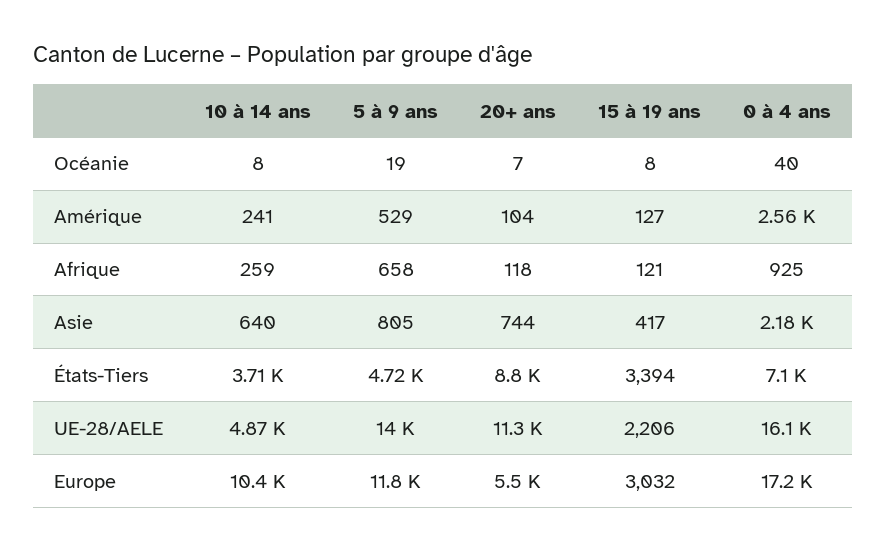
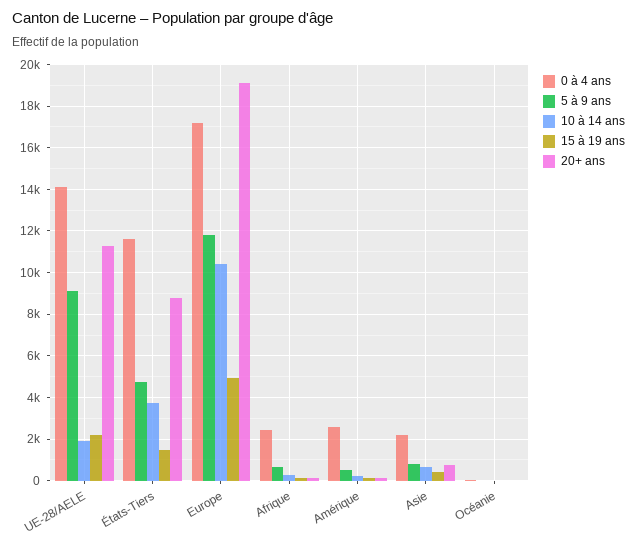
0 à 4 ans, Afrique: 925 -> 2500
15 à 19 ans, États-Tiers: 3394 -> 1500
0 à 4 ans, États-Tiers: 7100 -> 11500
10 à 14 ans, UE-28/AELE: 4870 -> 2000
5 à 9 ans, UE-28/AELE: 14000 -> 9000
0 à 4 ans, UE-28/AELE: 16100 -> 14000
20+ ans, Europe: 5500 -> 19000
15 à 19 ans, Europe: 3032 -> 5000

